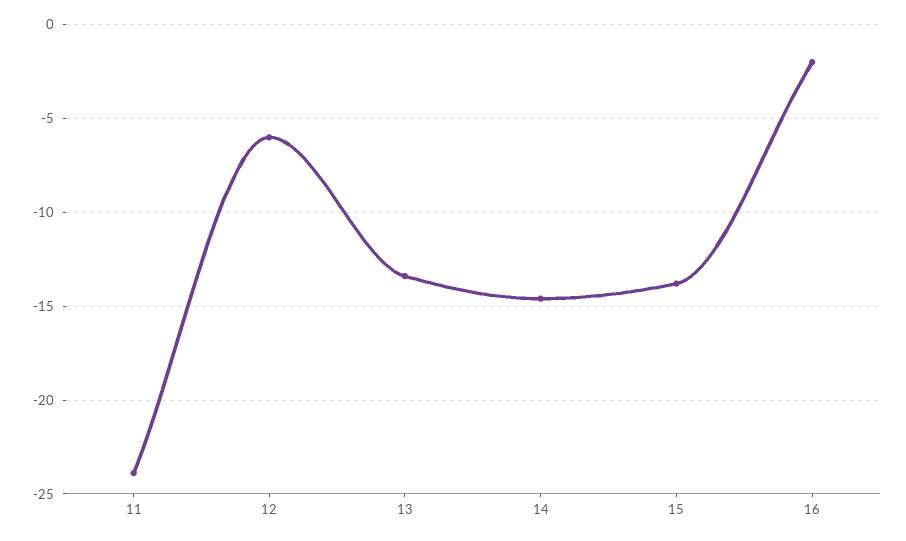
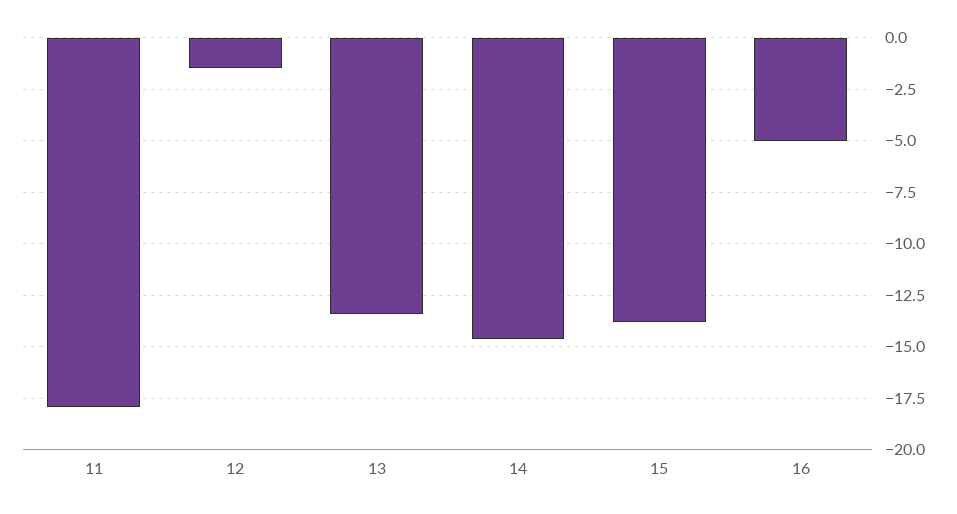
11: -24 -> -18
12: -6 -> -1.5
16: -2 -> -5

